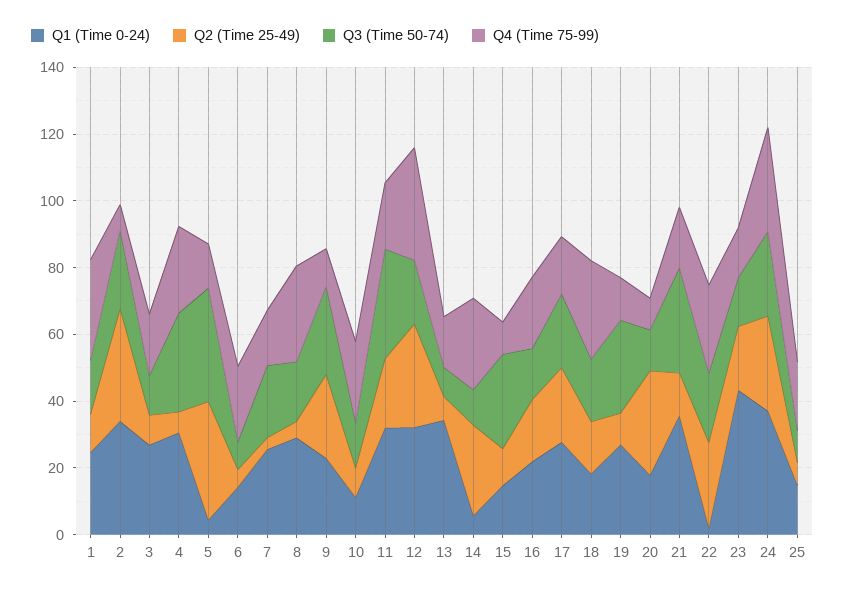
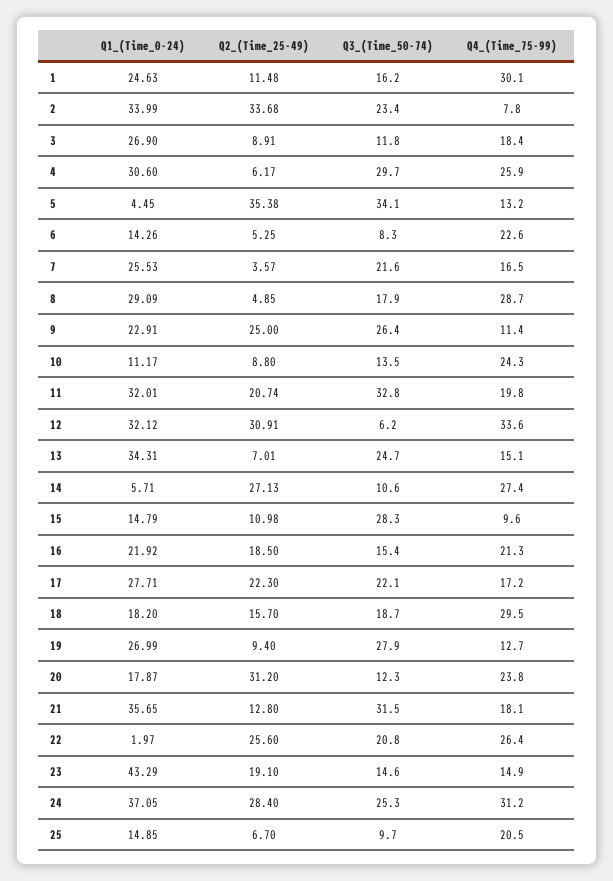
Q3 (Time 50-74), 12: 20 -> 6.2
Q3 (Time 50-74), 13: 10 -> 24.7
Q4 (Time 75-99), 20: 10 -> 23.8

